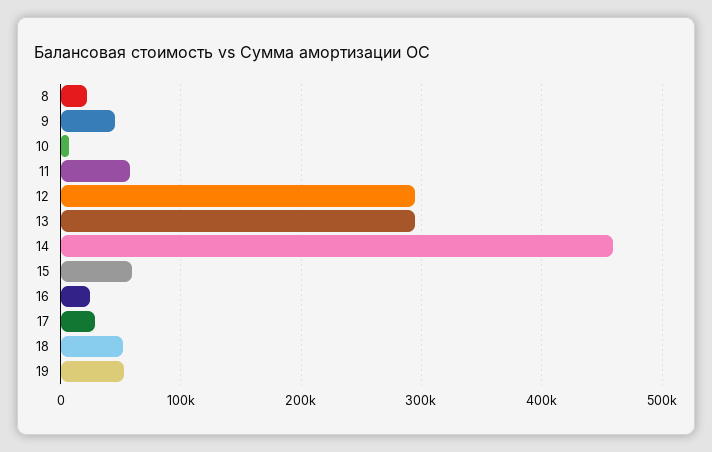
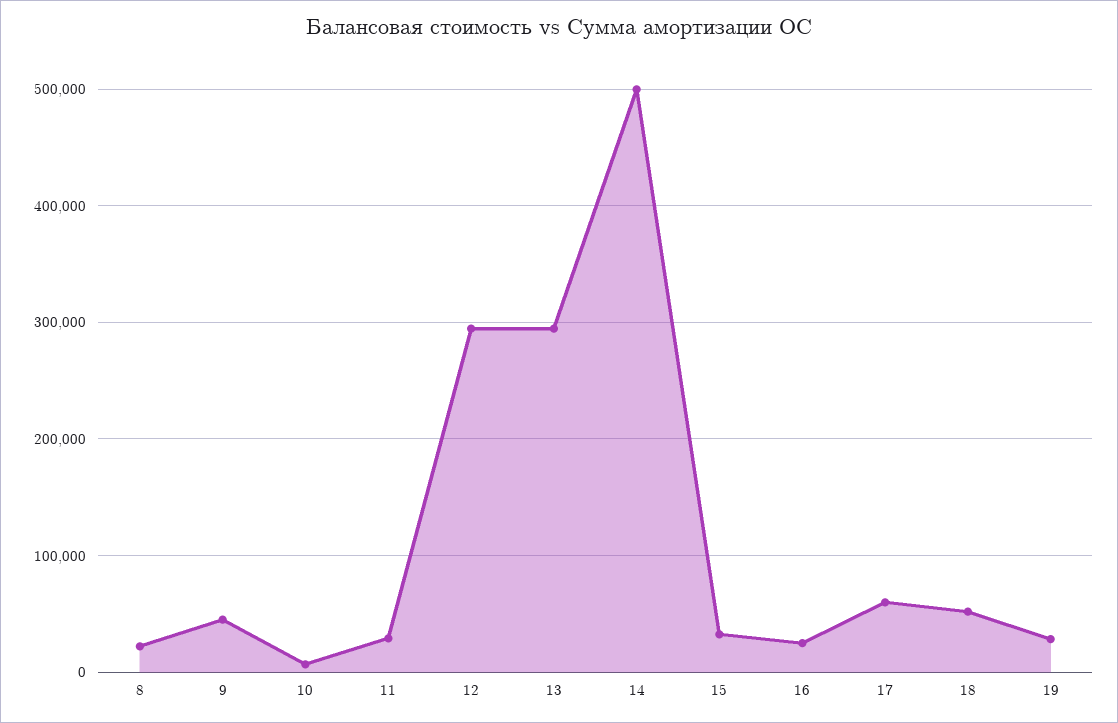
11: 60000 -> 30000
14: 460000 -> 500000
15: 60000 -> 30000
17: 30000 -> 60000
19: 50000 -> 30000

